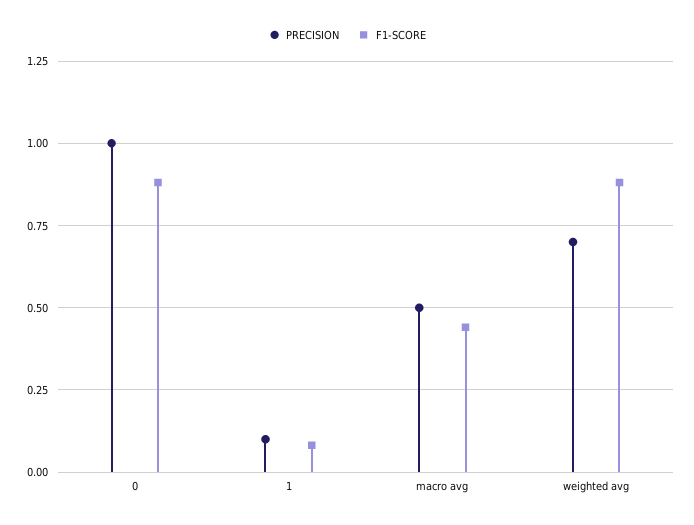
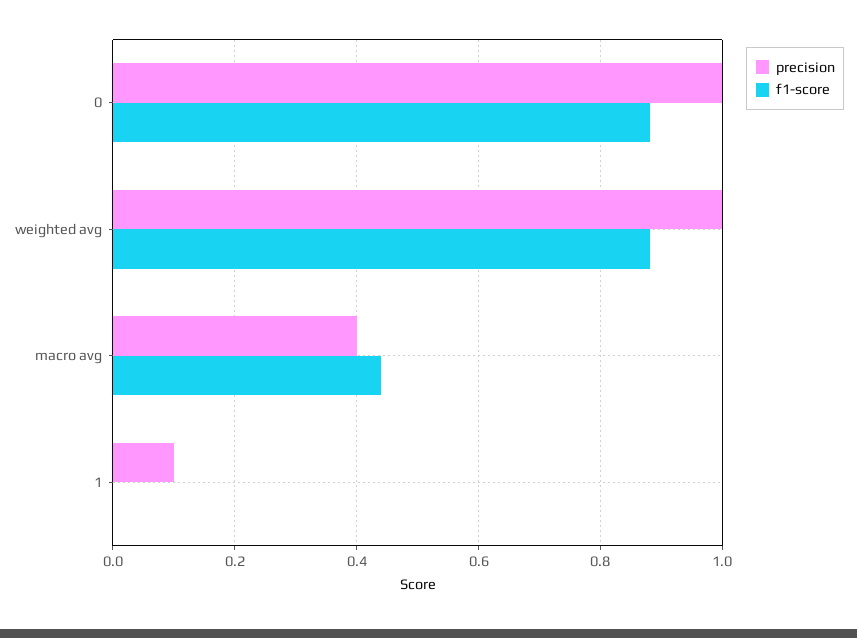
F1-SCORE, 1: 0.075 -> 0
PRECISION, macro avg: 0.5 -> 0.4
PRECISION, weighted avg: 0.7 -> 1

